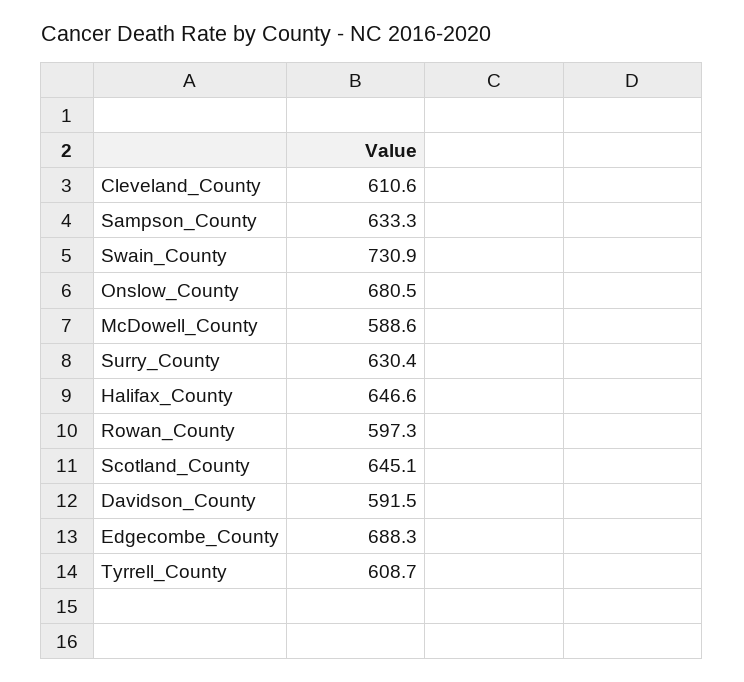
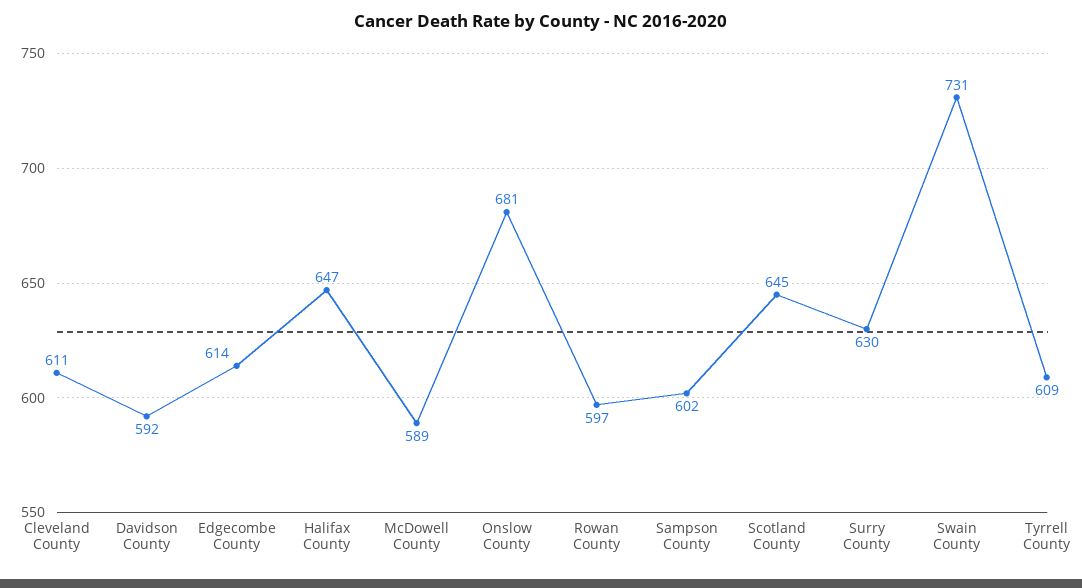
Sampson_County: 633.3 -> 602
Edgecombe_County: 688.3 -> 614

